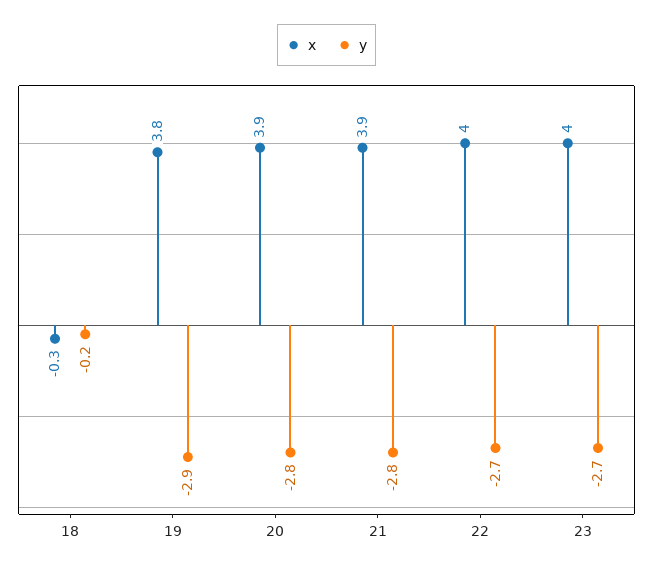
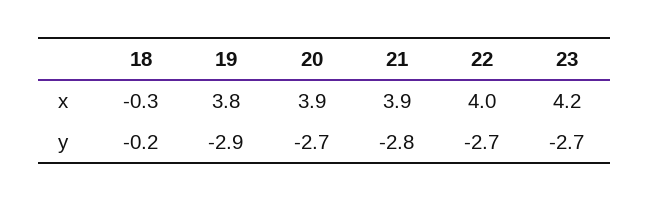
y, 20: -2.8 -> -2.7
x, 23: 4 -> 4.2

